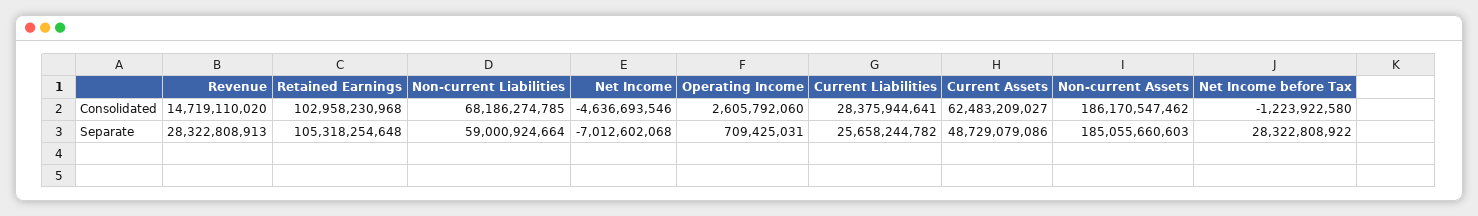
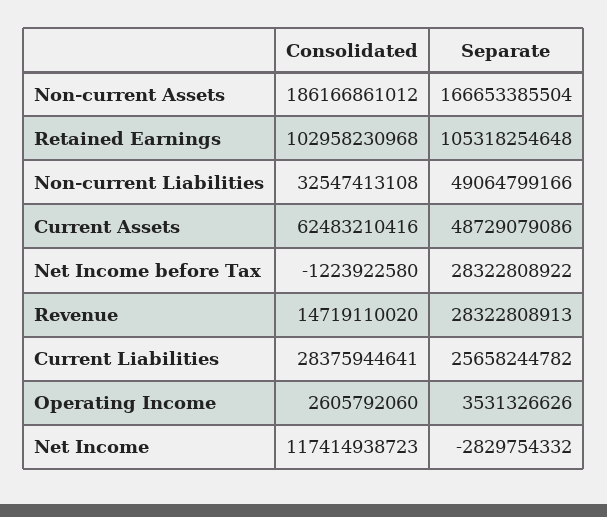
Non-current Liabilities, Consolidated: 68186274785 -> 32547413108
Net Income, Consolidated: -4636693546 -> 117414938723
Current Assets, Consolidated: 62483209027 -> 62483210416
Non-current Assets, Consolidated: 186170547462 -> 186166861012
Non-current Liabilities, Separate: 59000924664 -> 49064799166
Net Income, Separate: -7012602068 -> -2829754332
Operating Income, Separate: 709425031 -> 3531326626
Non-current Assets, Separate: 185055660603 -> 166653385504

